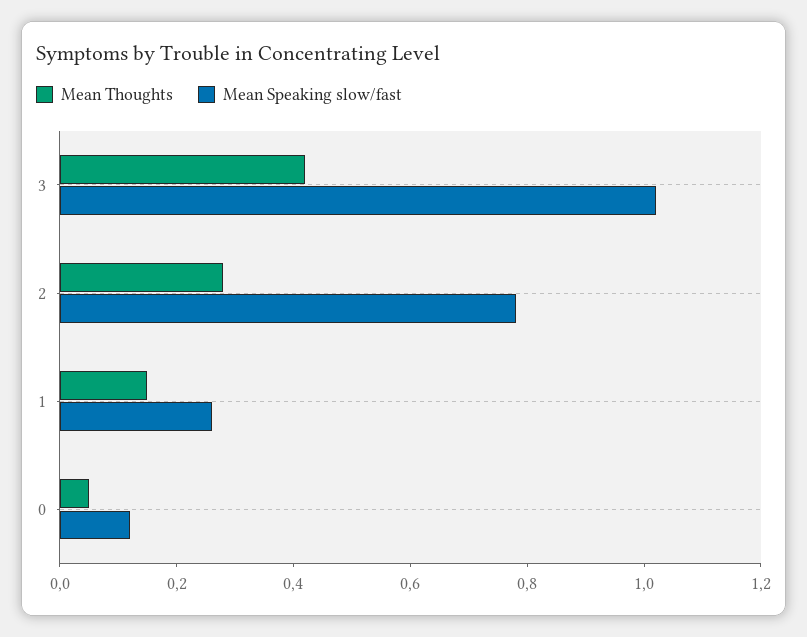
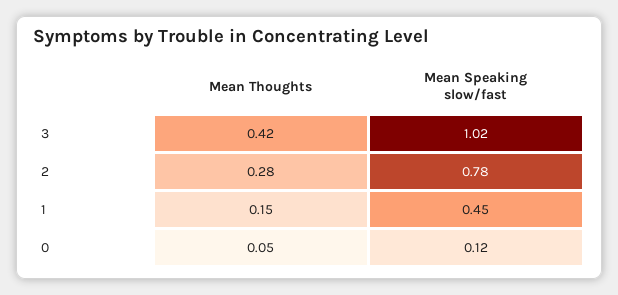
Mean Speaking slow/fast, 1: 0.25 -> 0.45

